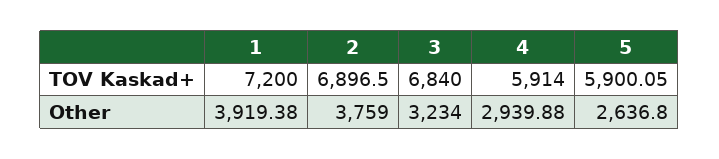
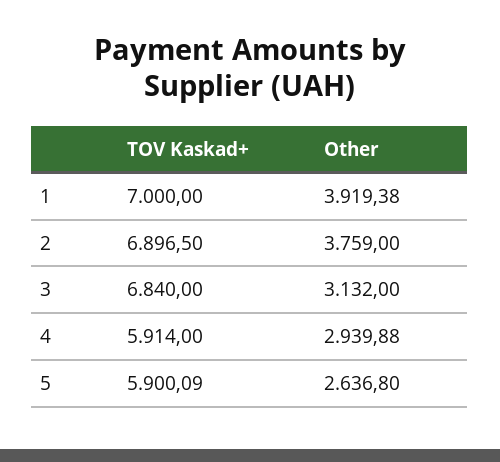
1, TOV Kaskad+: 7200 -> 7000
5, TOV Kaskad+: 5900.05 -> 5900.09
3, Other: 3234 -> 3132

